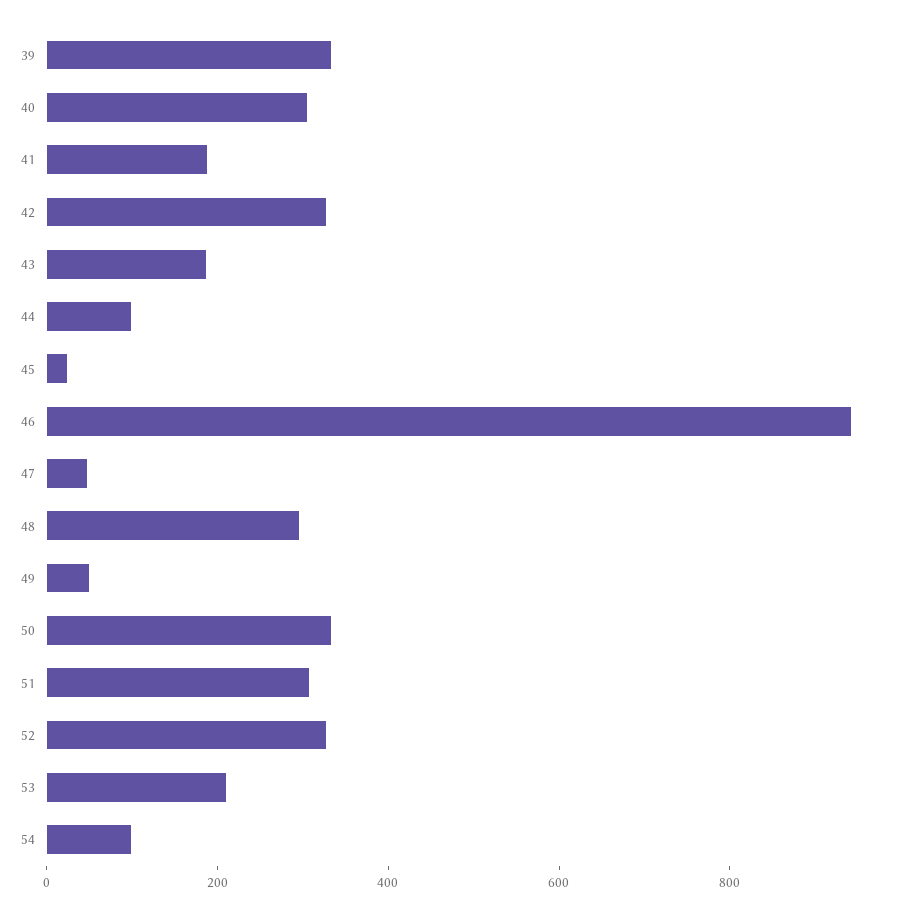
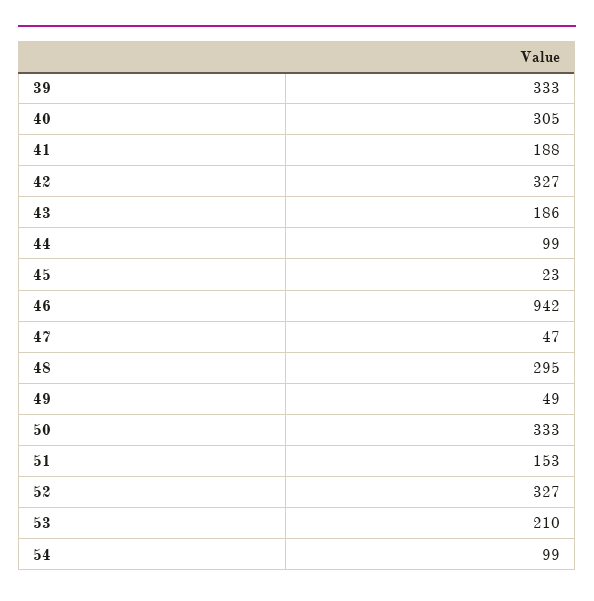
51: 300 -> 153

